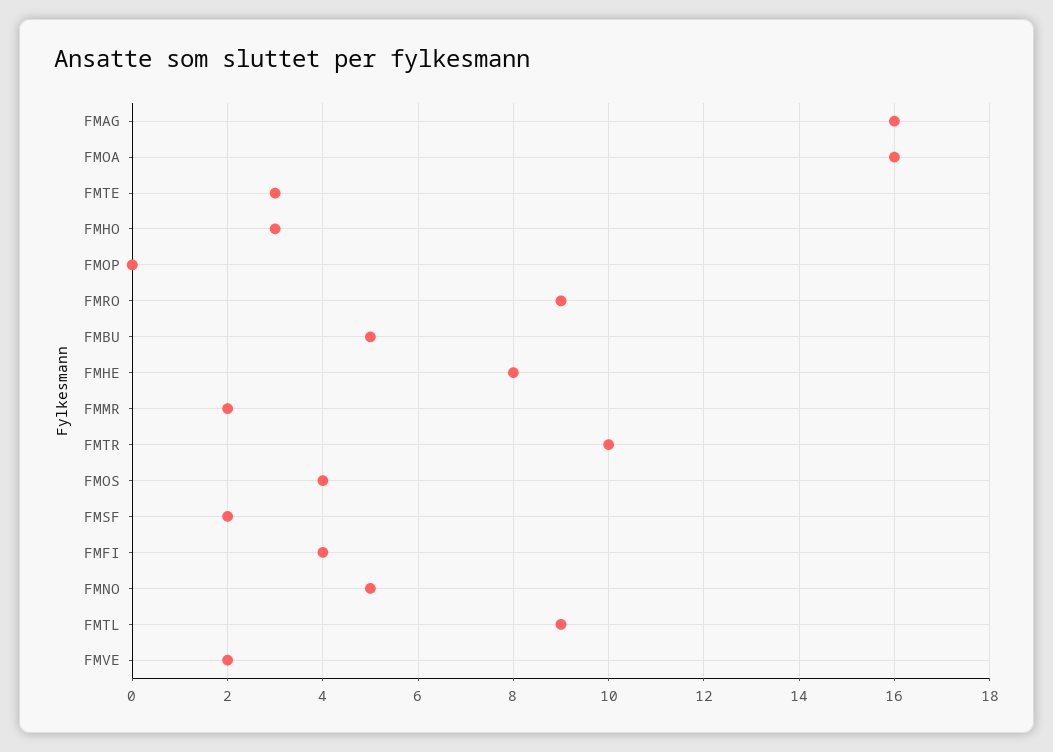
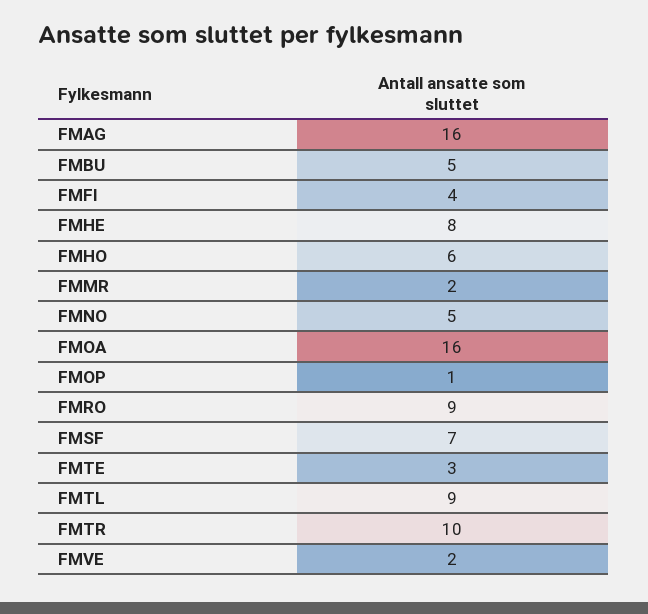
FMHO: 3 -> 6
FMOP: 0 -> 1
FMOS: 4 -> none
FMSF: 2 -> 7

